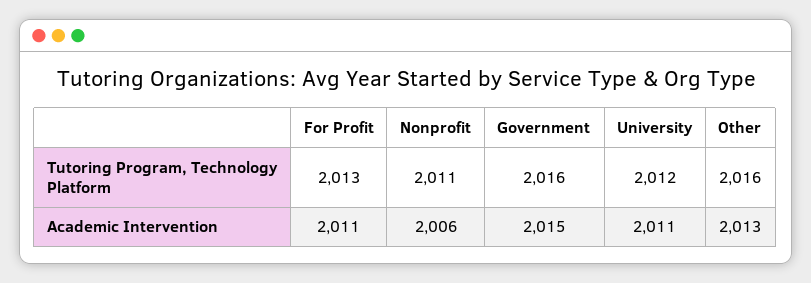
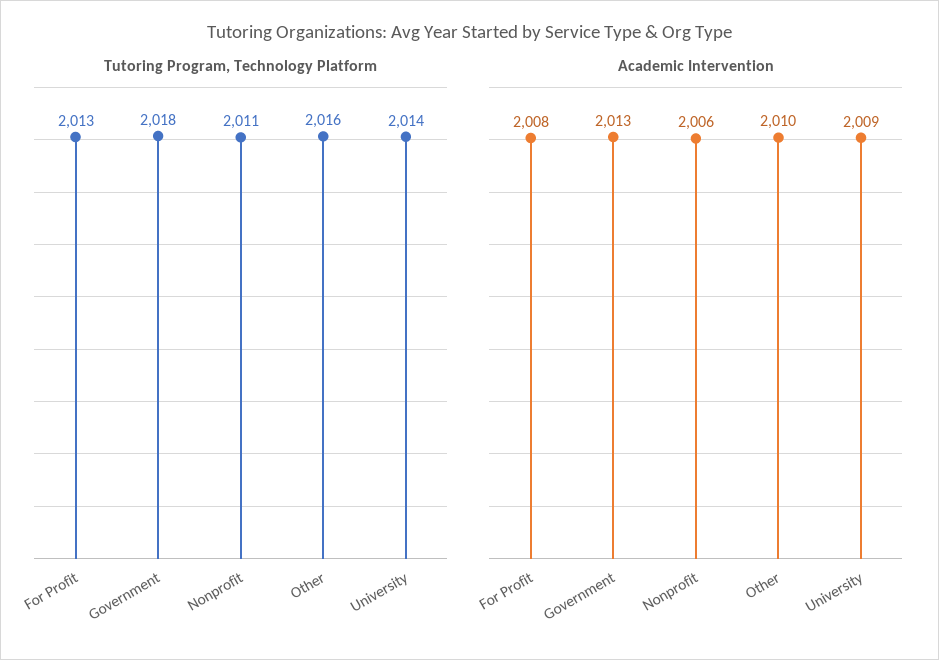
Tutoring Program, Technology Platform, Government: 2016 -> 2018
Tutoring Program, Technology Platform, University: 2012 -> 2014
Academic Intervention, For Profit: 2011 -> 2008
Academic Intervention, Government: 2015 -> 2013
Academic Intervention, University: 2011 -> 2009
Academic Intervention, Other: 2013 -> 2010

